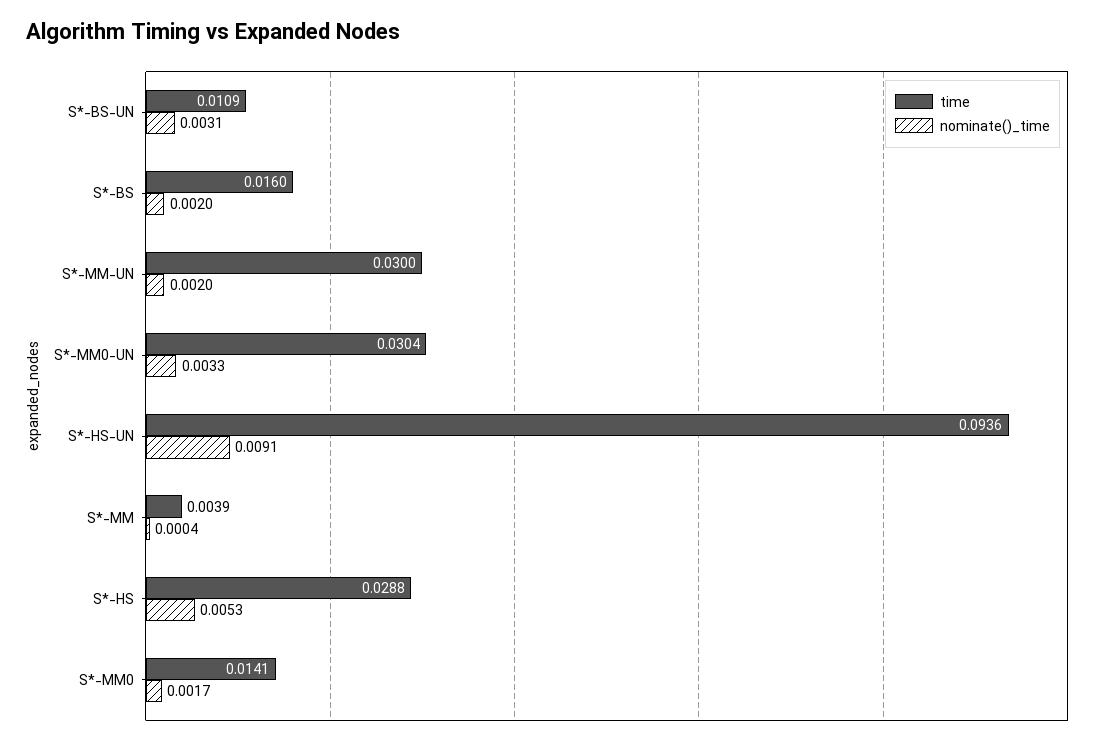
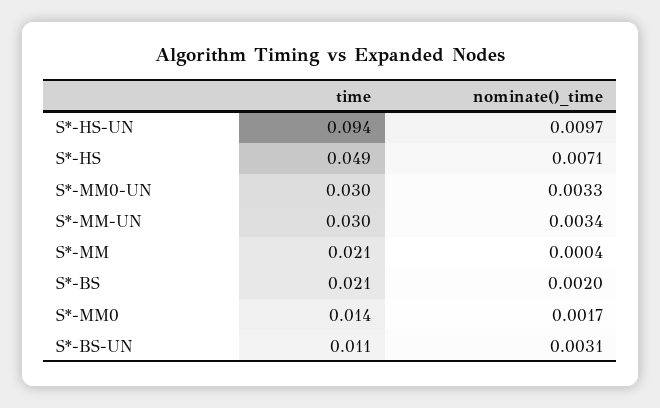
time, S*-BS: 0.016 -> 0.021
nominate()_time, S*-MM-UN: 0.002 -> 0.0034
nominate()_time, S*-HS-UN: 0.0091 -> 0.0097
time, S*-MM: 0.0039 -> 0.021
time, S*-HS: 0.0288 -> 0.049
nominate()_time, S*-HS: 0.0053 -> 0.0071

